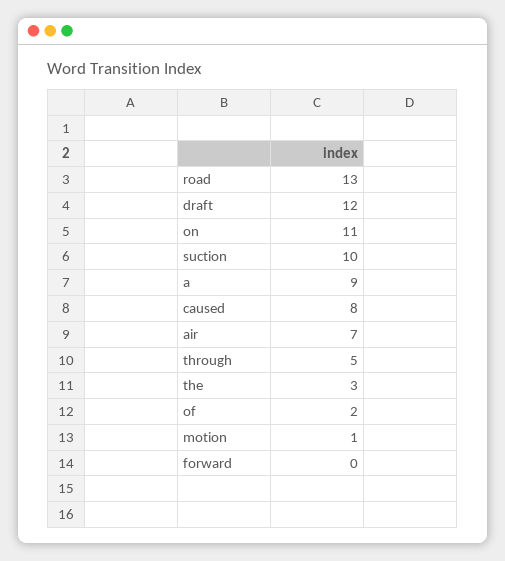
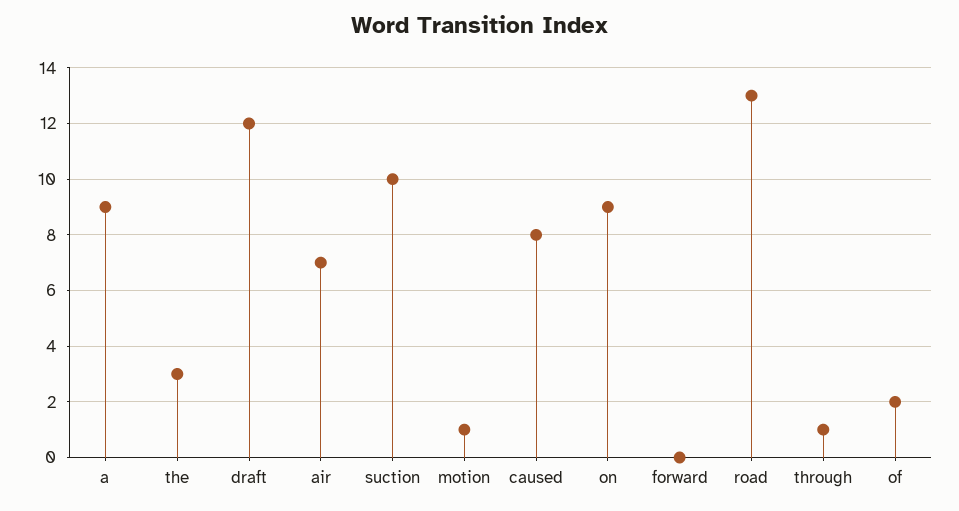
on: 11 -> 9
through: 5 -> 1

